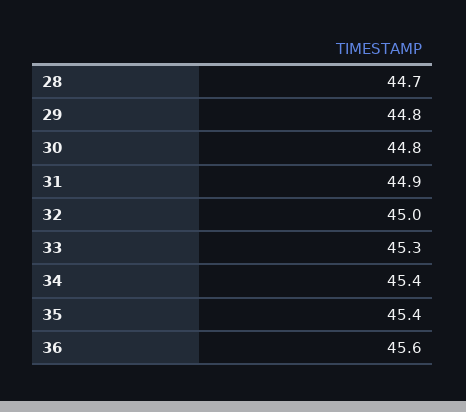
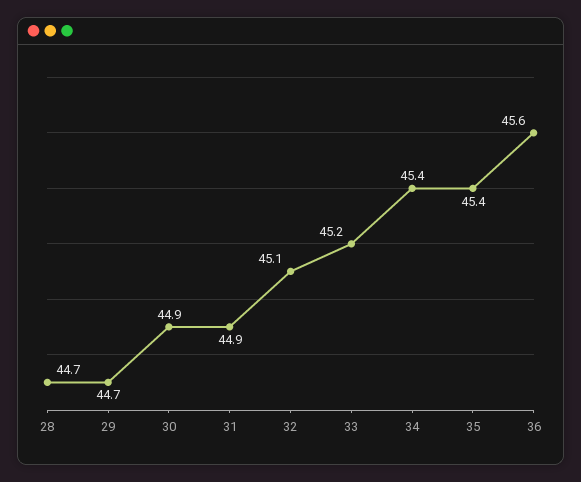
29: 44.8 -> 44.7
30: 44.8 -> 44.9
32: 45 -> 45.1
33: 45.3 -> 45.2

